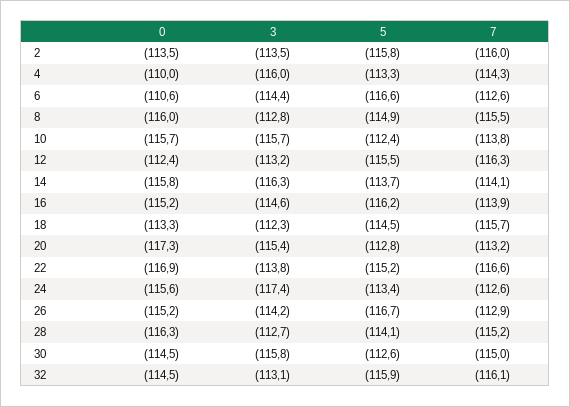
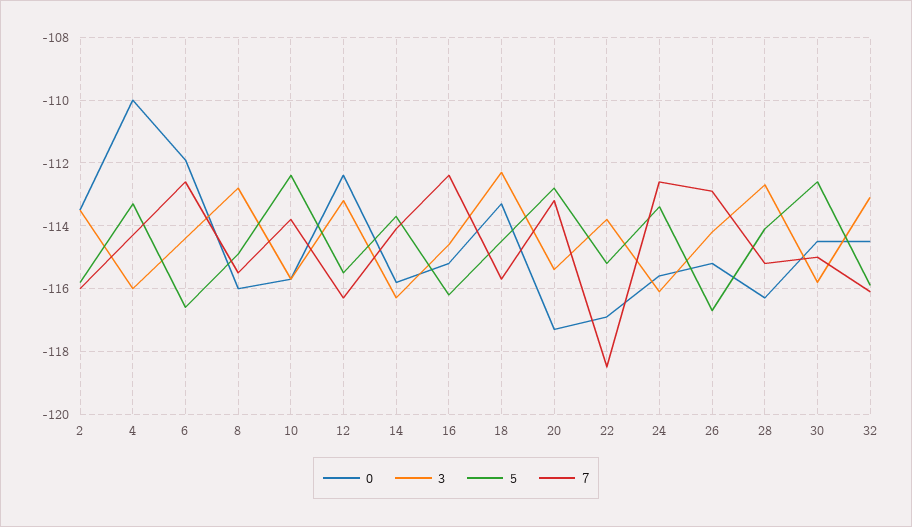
0, 6: -110.6 -> -112
7, 16: -113.9 -> -112.5
7, 22: -116.6 -> -118.5
3, 24: -117.4 -> -116

